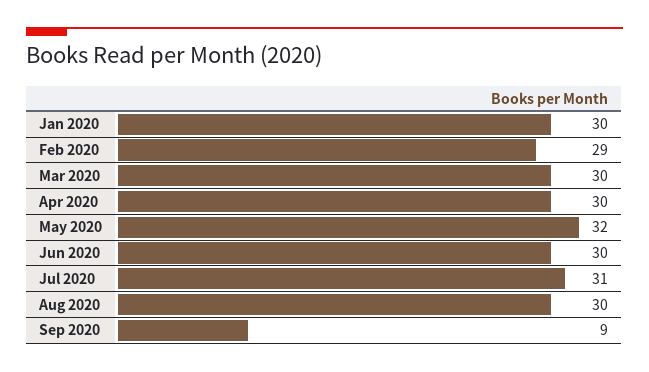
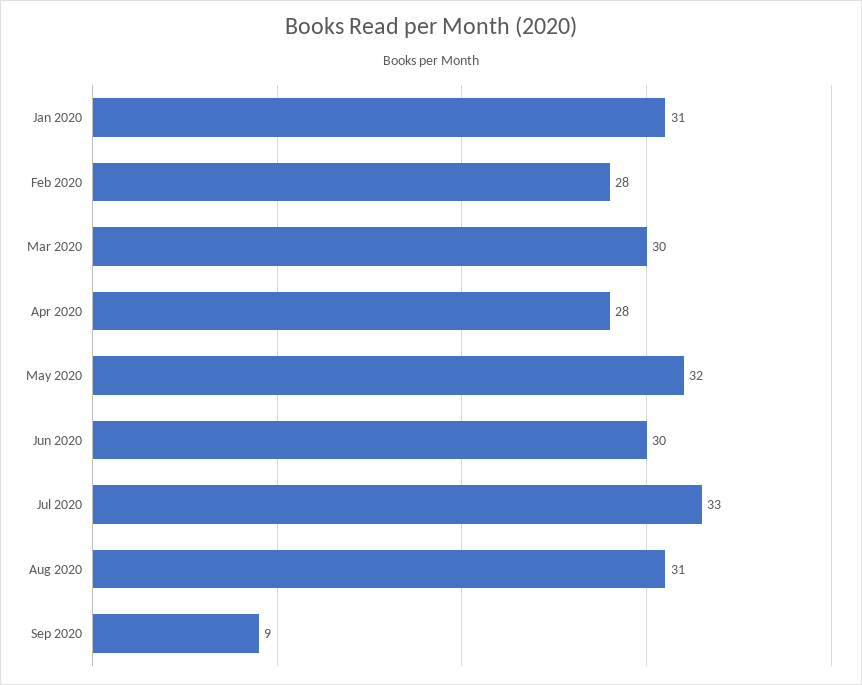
Jan 2020: 30 -> 31
Feb 2020: 29 -> 28
Apr 2020: 30 -> 28
Jul 2020: 31 -> 33
Aug 2020: 30 -> 31

